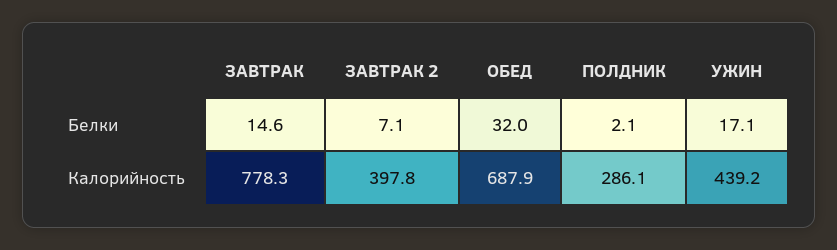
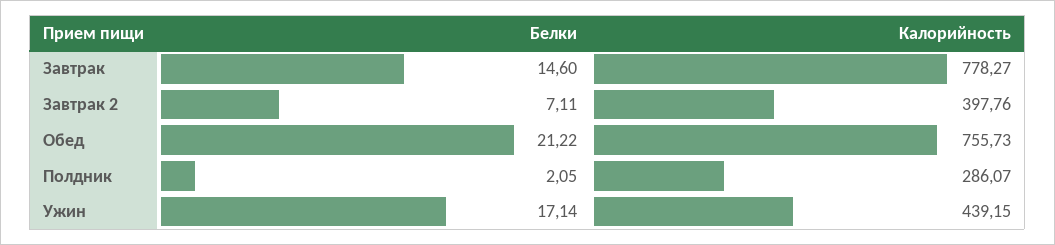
ОБЕД, Белки: 32 -> 21.22
ОБЕД, Калорийность: 687.9 -> 755.73

